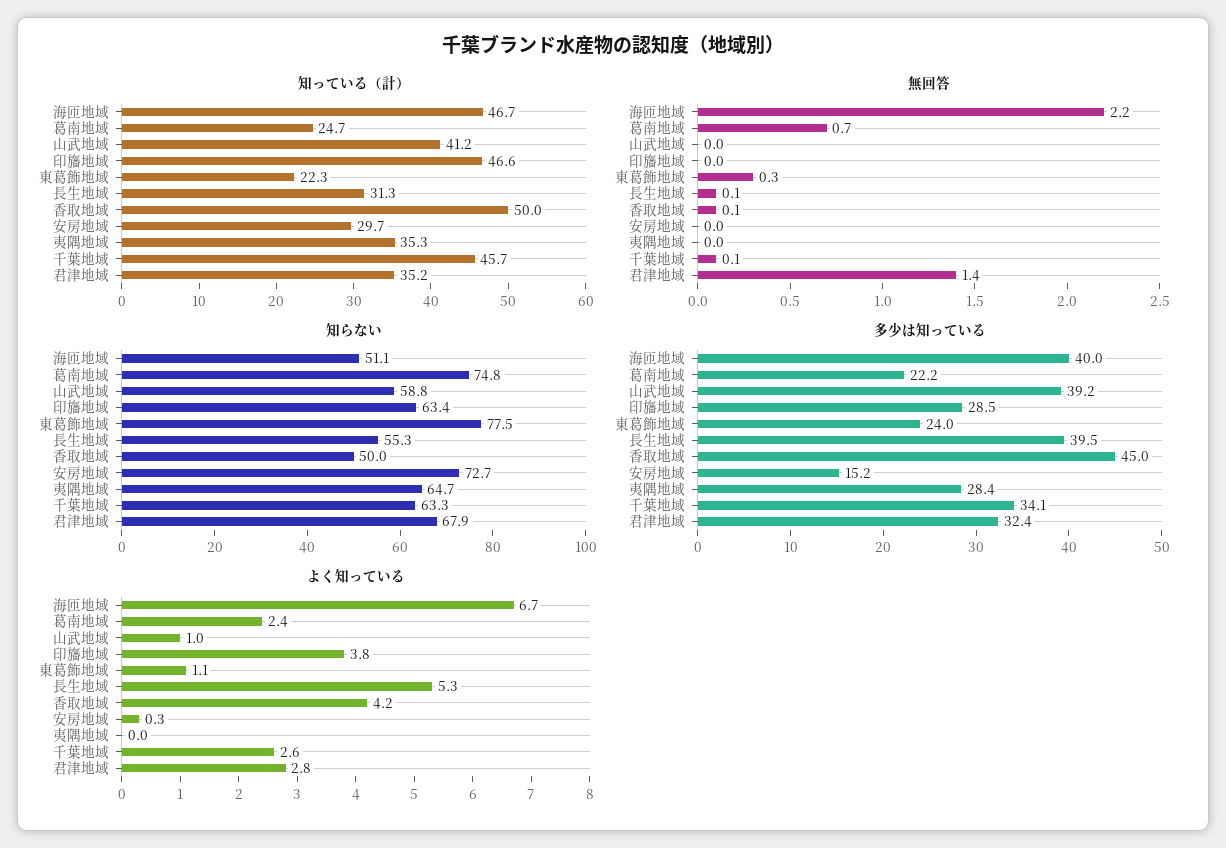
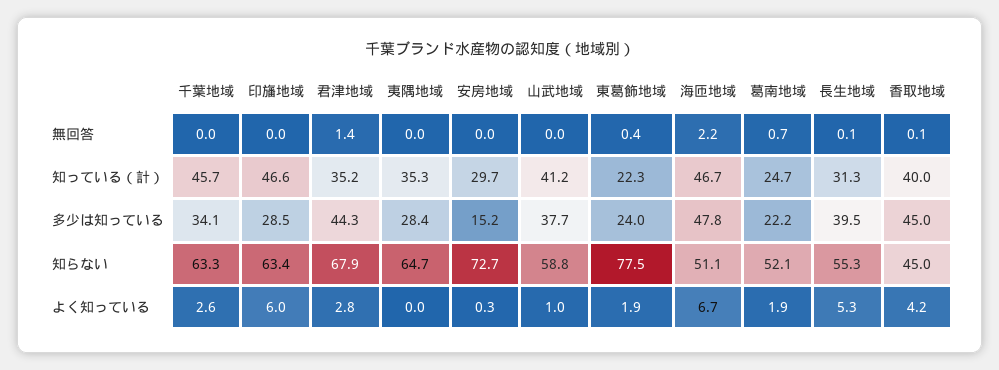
知っている（計）, 香取地域: 50 -> 40
無回答, 東葛飾地域: 0.3 -> 0.4
無回答, 千葉地域: 0.1 -> 0
知らない, 葛南地域: 74.8 -> 52.1
知らない, 香取地域: 50 -> 45
多少は知っている, 海匝地域: 40 -> 47.8
多少は知っている, 山武地域: 39.2 -> 37.7
多少は知っている, 君津地域: 32.4 -> 44.3
よく知っている, 葛南地域: 2.4 -> 1.9
よく知っている, 印旛地域: 3.8 -> 6
よく知っている, 東葛飾地域: 1.1 -> 1.9

